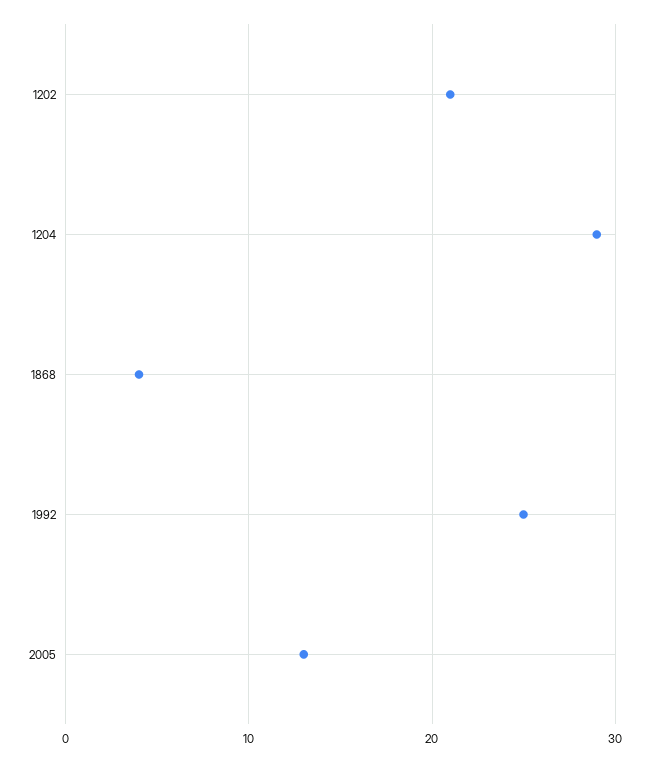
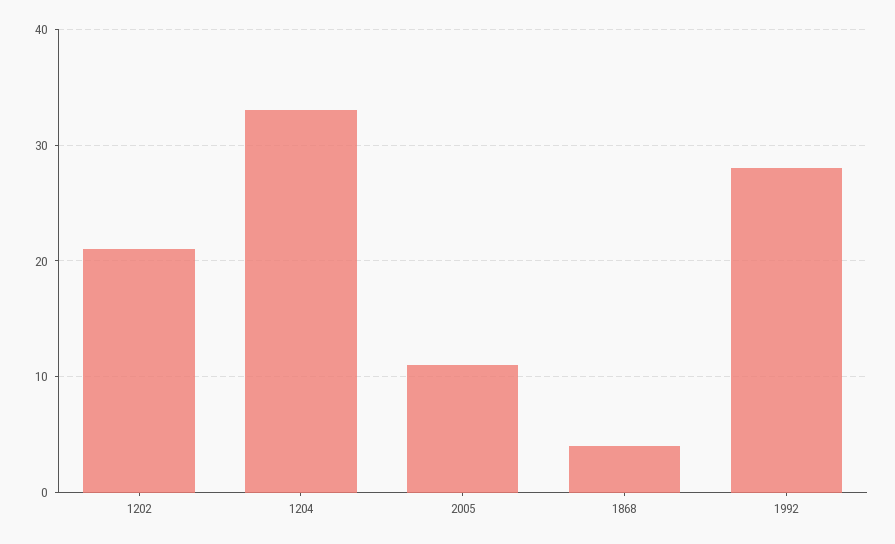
1204: 29 -> 33
1992: 25 -> 28
2005: 13 -> 11

